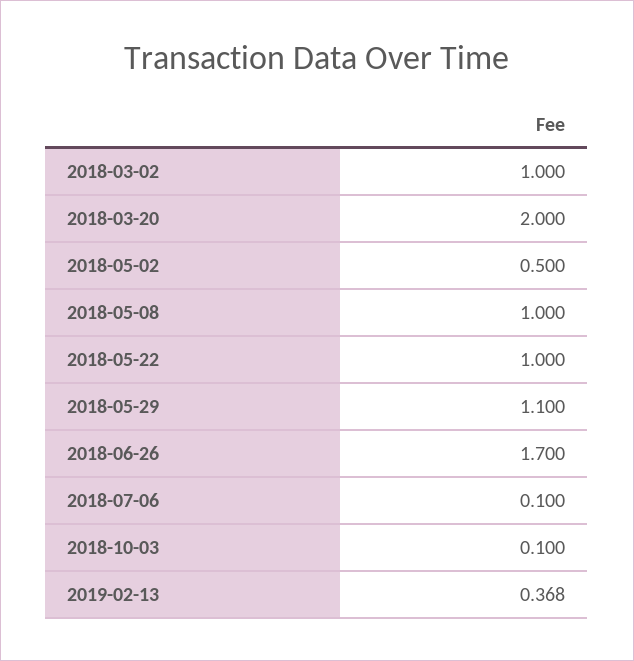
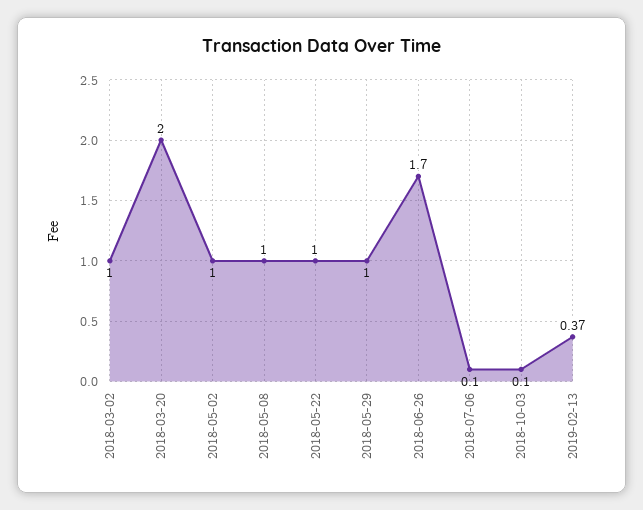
2018-05-02: 0.5 -> 1
2018-05-29: 1.1 -> 1

